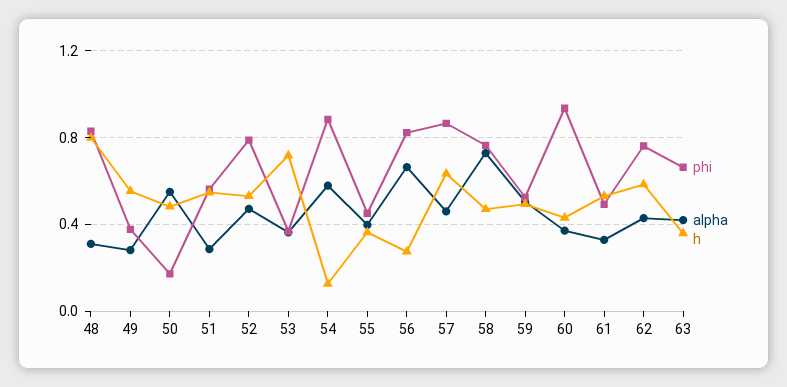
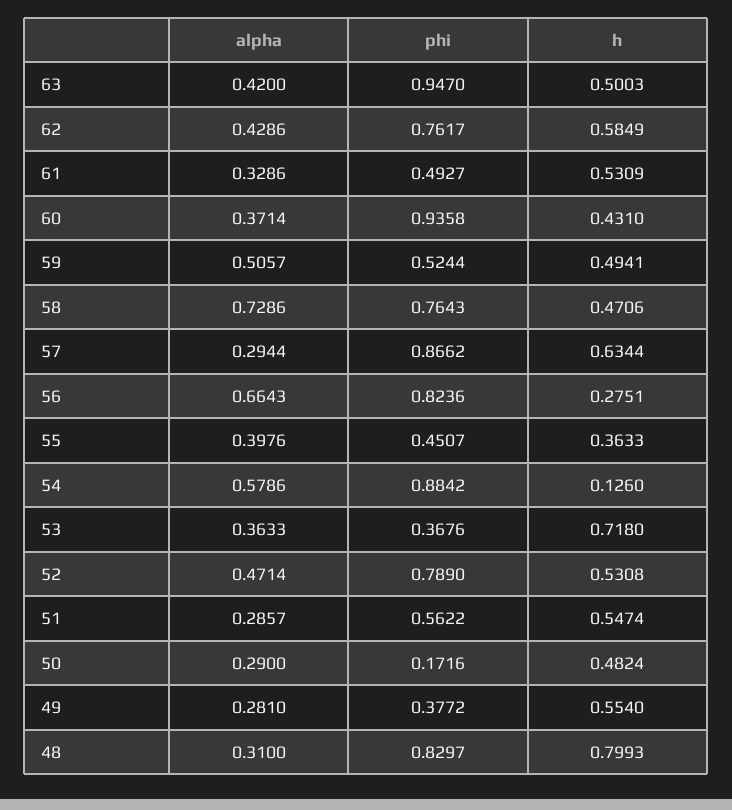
alpha, 50: 0.55 -> 0.29
alpha, 57: 0.45 -> 0.2944
phi, 63: 0.65 -> 0.947
h, 63: 0.35 -> 0.5003

